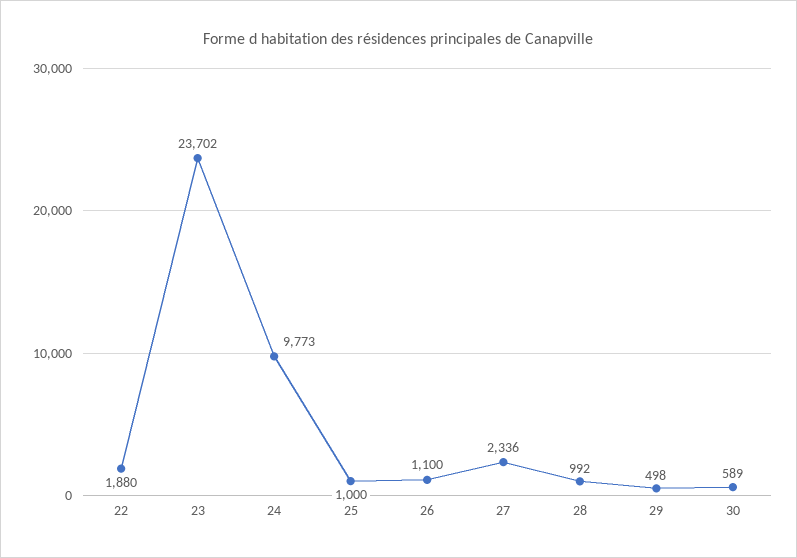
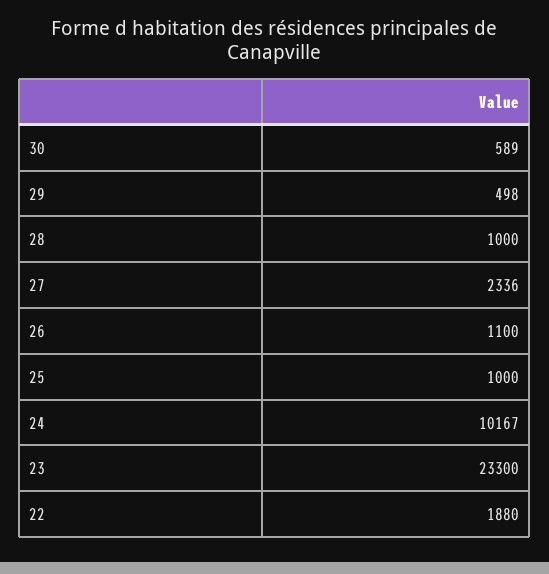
23: 23702 -> 23300
24: 9773 -> 10167
28: 992 -> 1000

